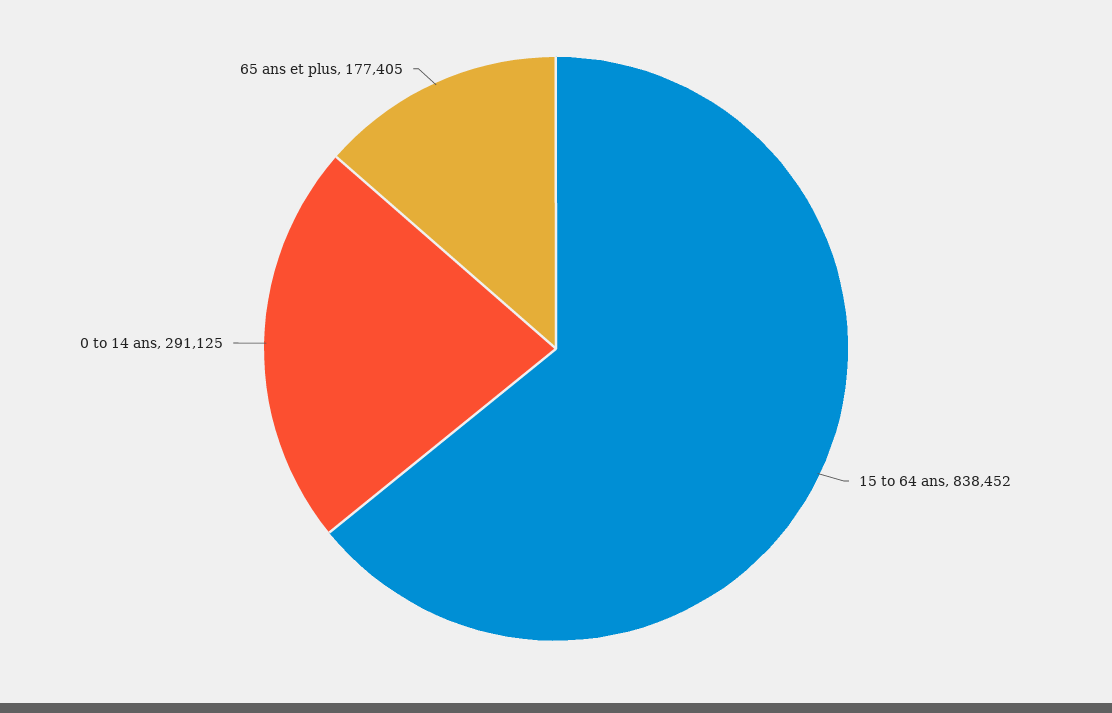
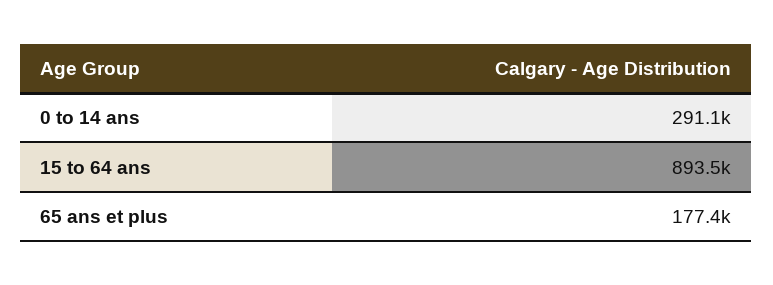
15 to 64 ans: 838452 -> 893500

